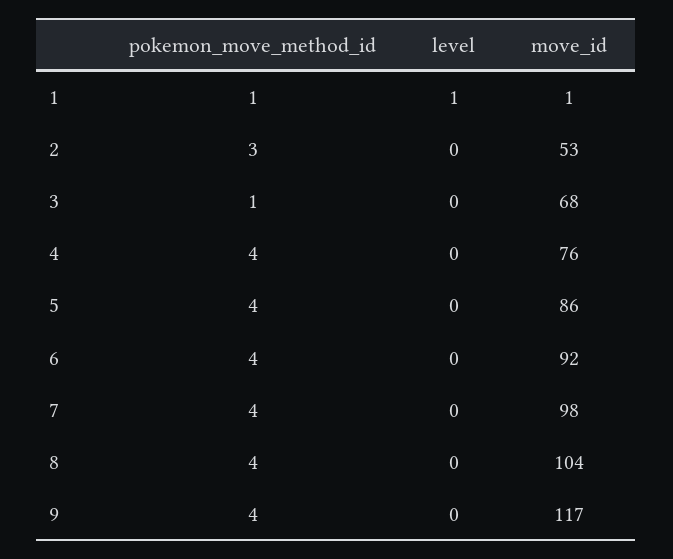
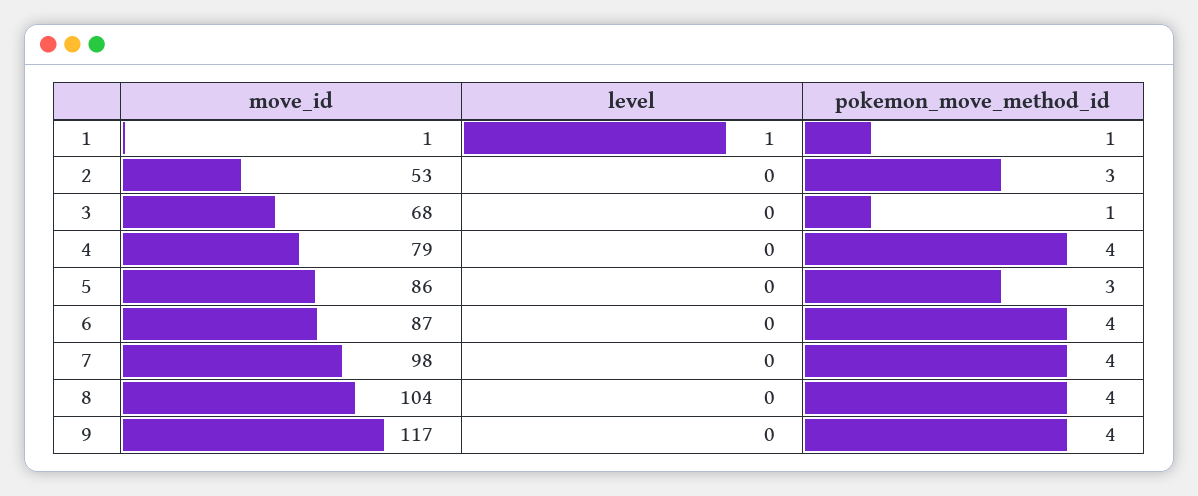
move_id, 4: 76 -> 79
pokemon_move_method_id, 5: 4 -> 3
move_id, 6: 92 -> 87

